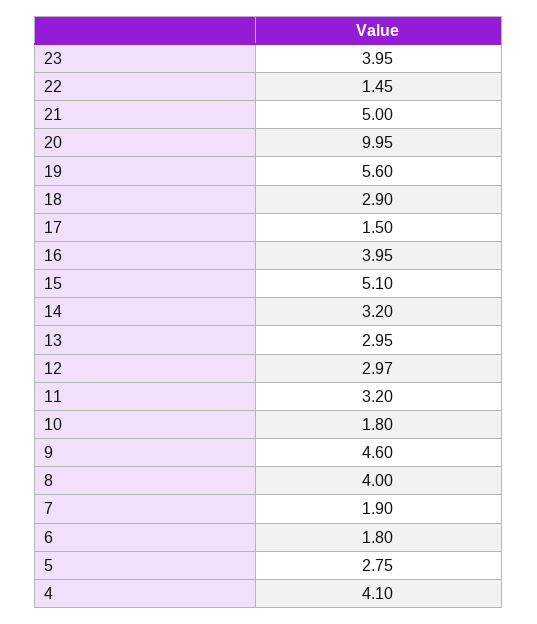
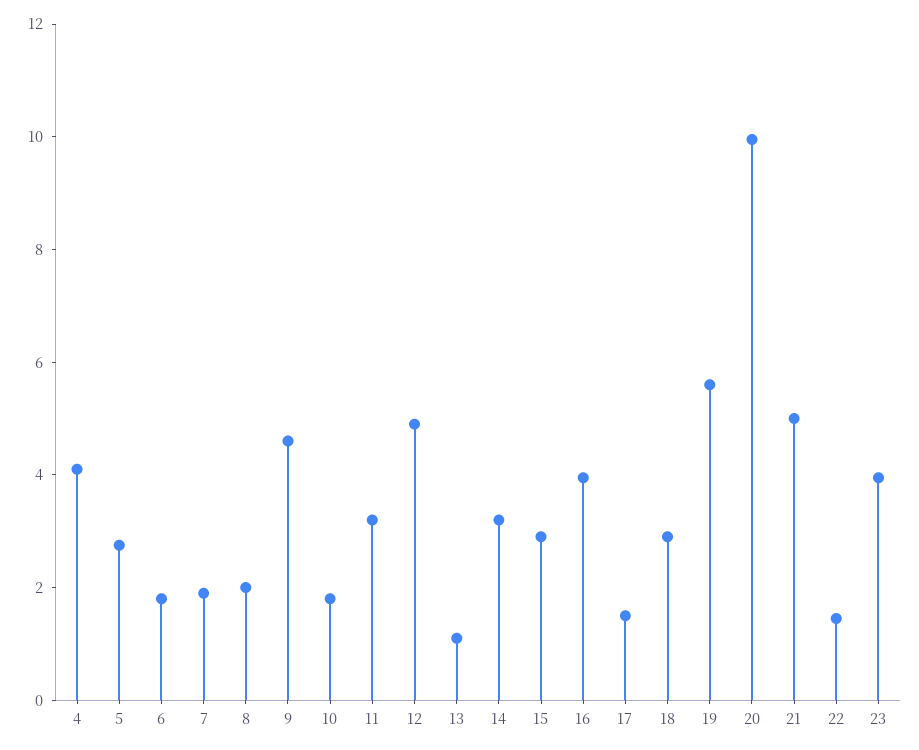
15: 5.1 -> 3
13: 2.95 -> 1
12: 2.97 -> 5
8: 4 -> 2

